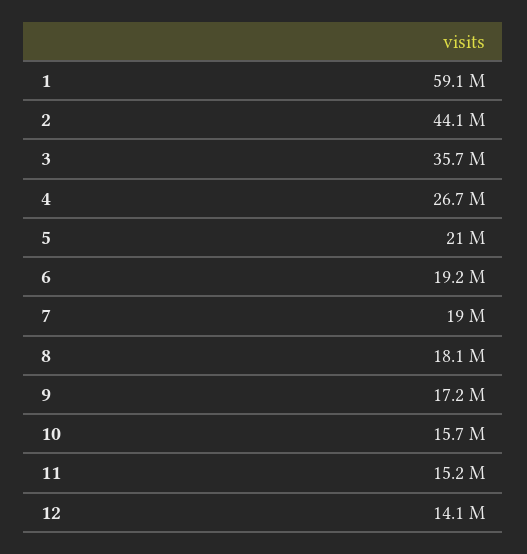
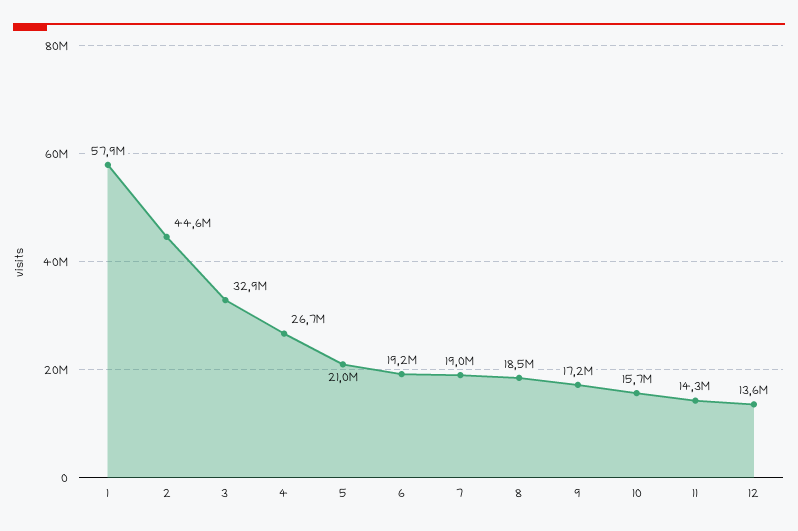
1: 59100000 -> 57900000
2: 44100000 -> 44600000
3: 35700000 -> 32900000
8: 18100000 -> 18500000
11: 15200000 -> 14300000
12: 14100000 -> 13600000

